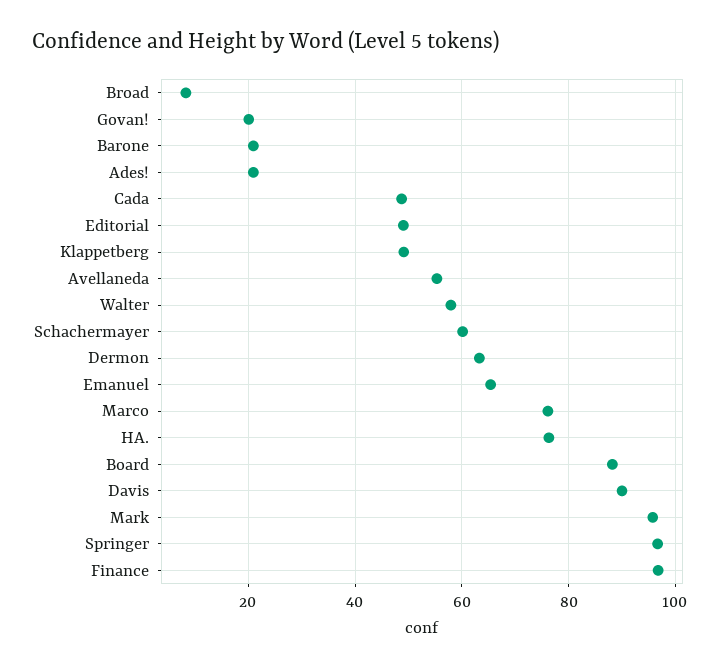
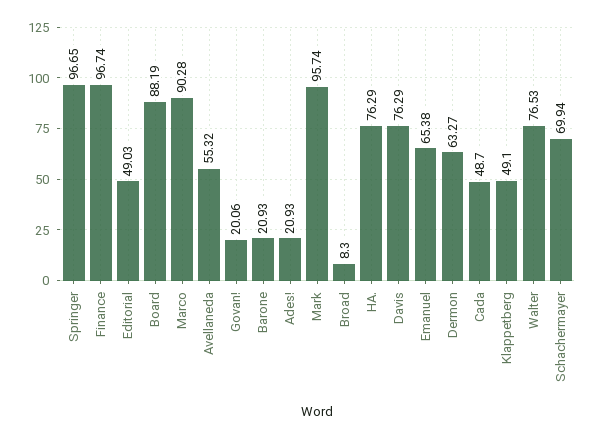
Walter: 58 -> 76.53
Schachermayer: 60 -> 69.94
Marco: 76 -> 90.28
Davis: 90 -> 76.29

